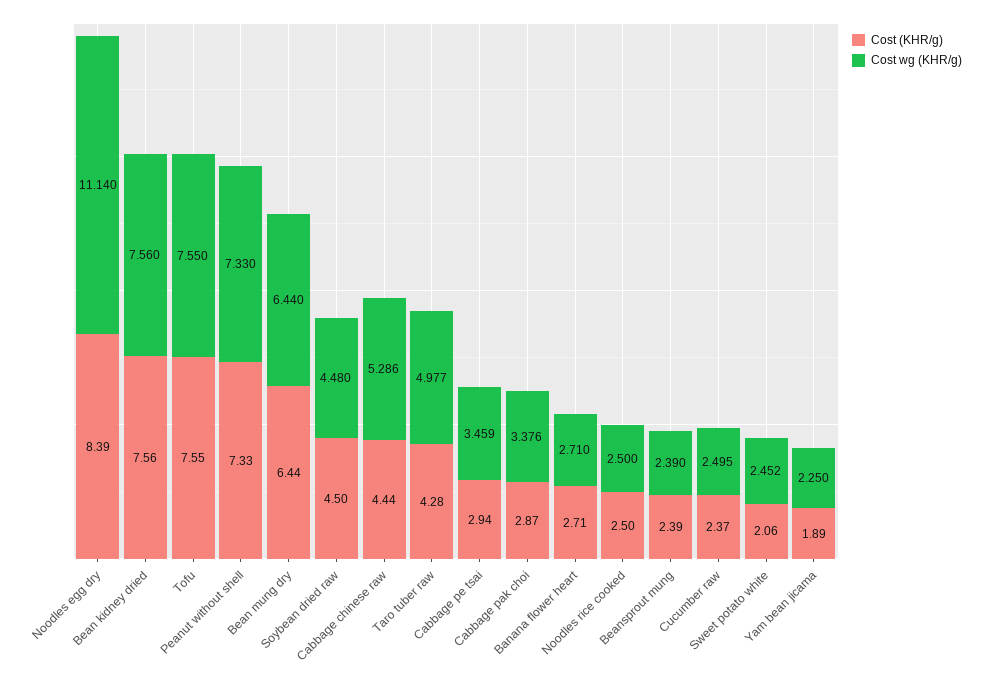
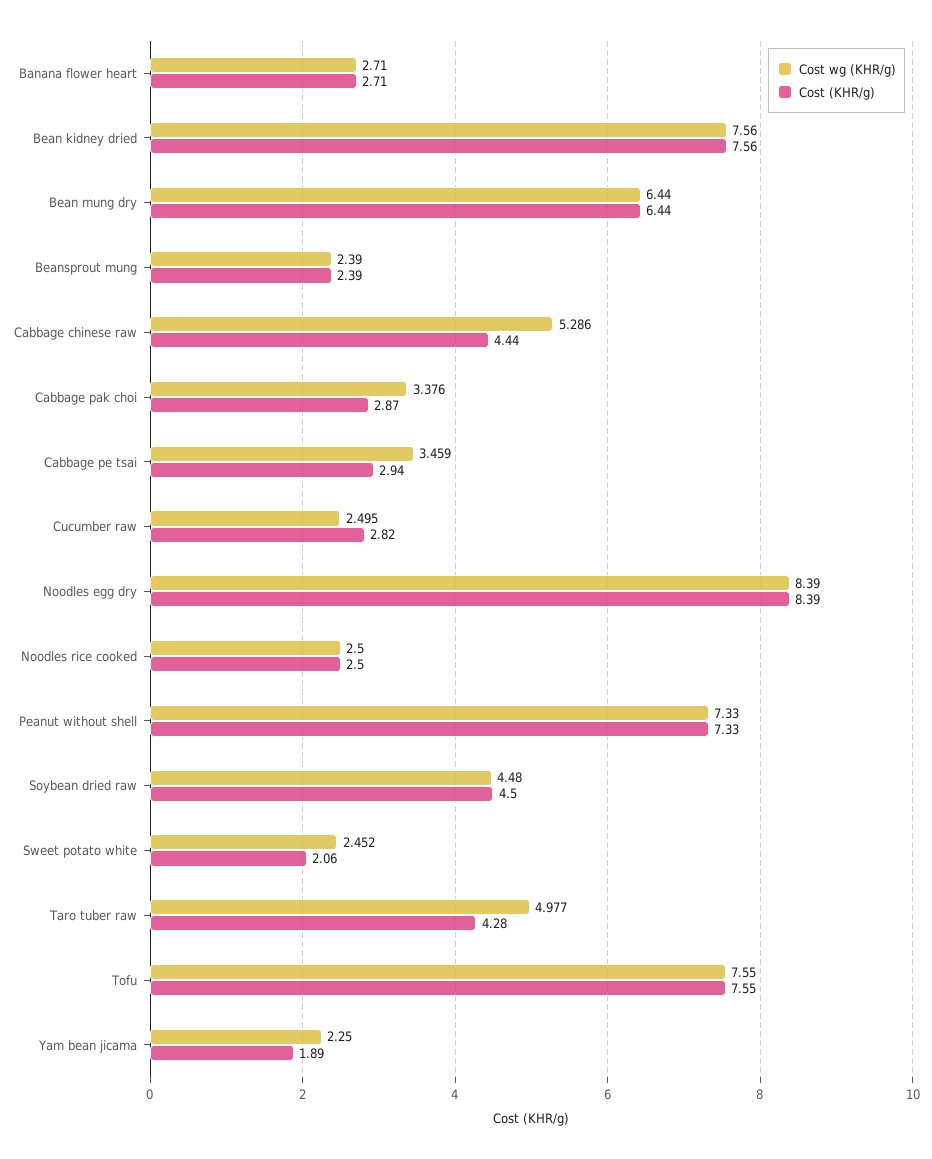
Cost wg (KHR/g), Noodles egg dry: 11.14 -> 8.39
Cost (KHR/g), Cucumber raw: 2.37 -> 2.82

